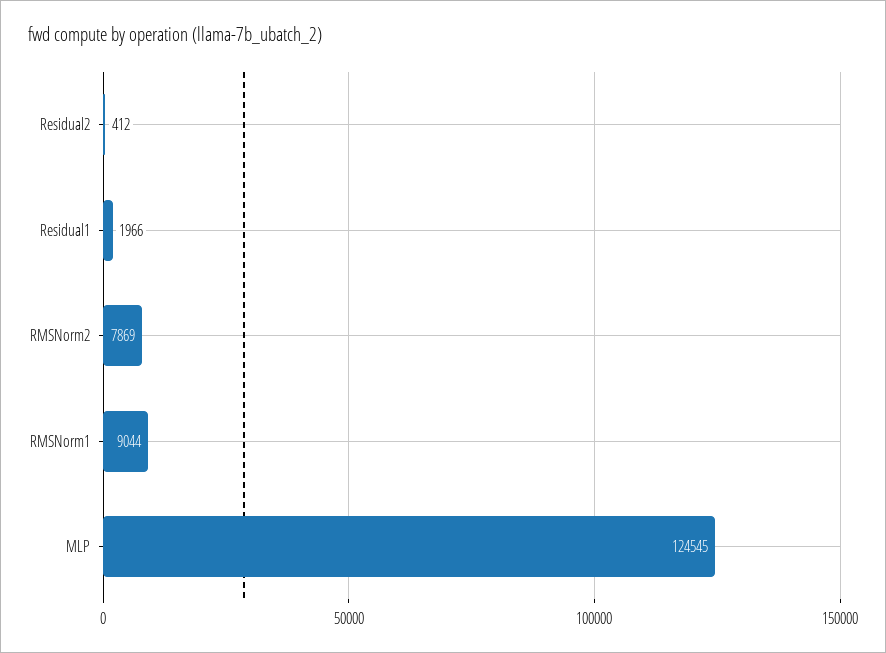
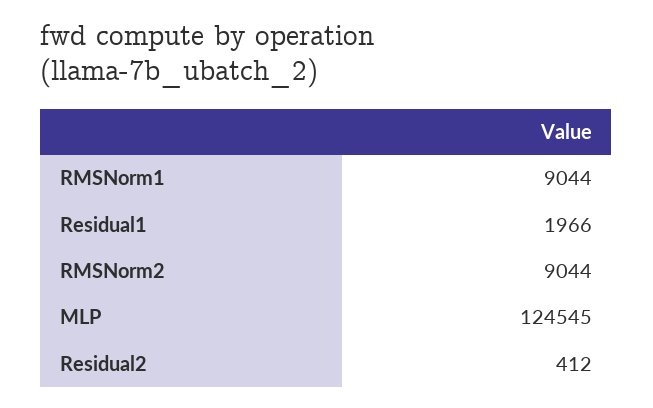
RMSNorm2: 7869 -> 9044

